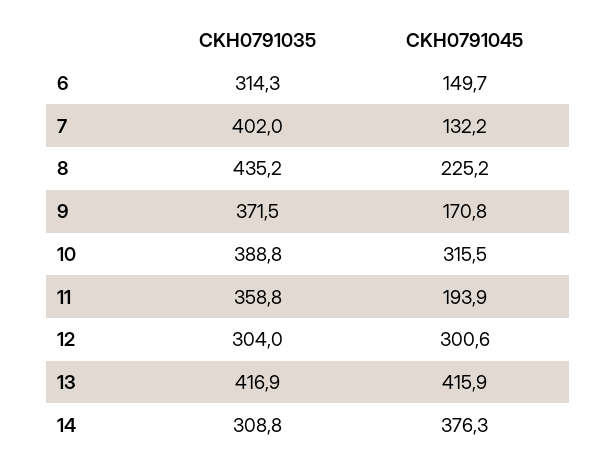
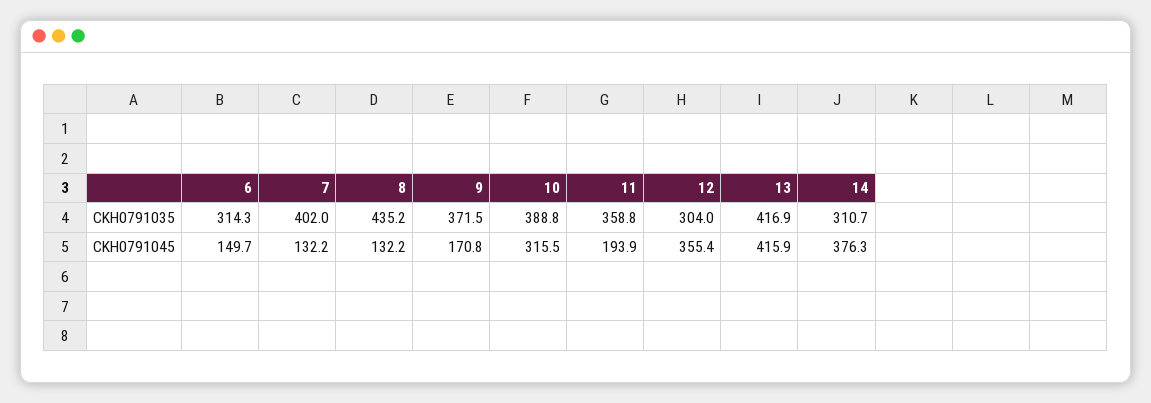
CKH0791045, 8: 225.2 -> 132.2
CKH0791045, 12: 300.6 -> 355.4
CKH0791035, 14: 308.8 -> 310.7

